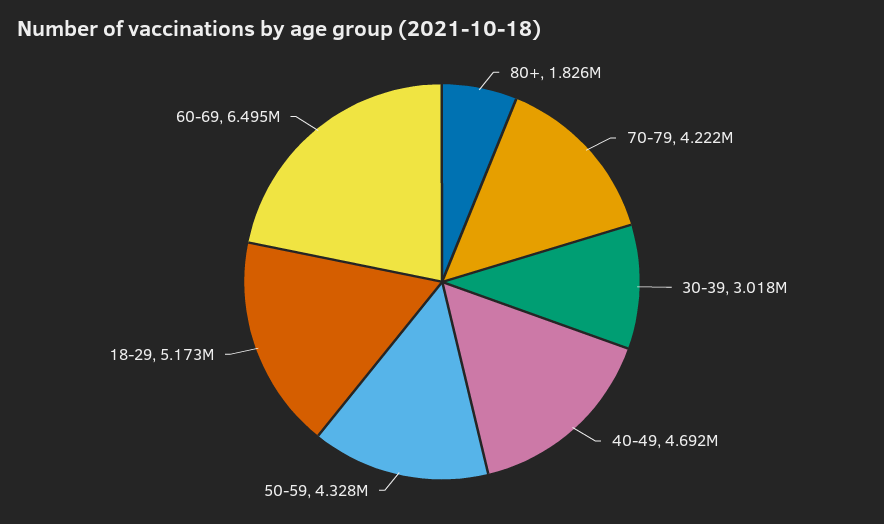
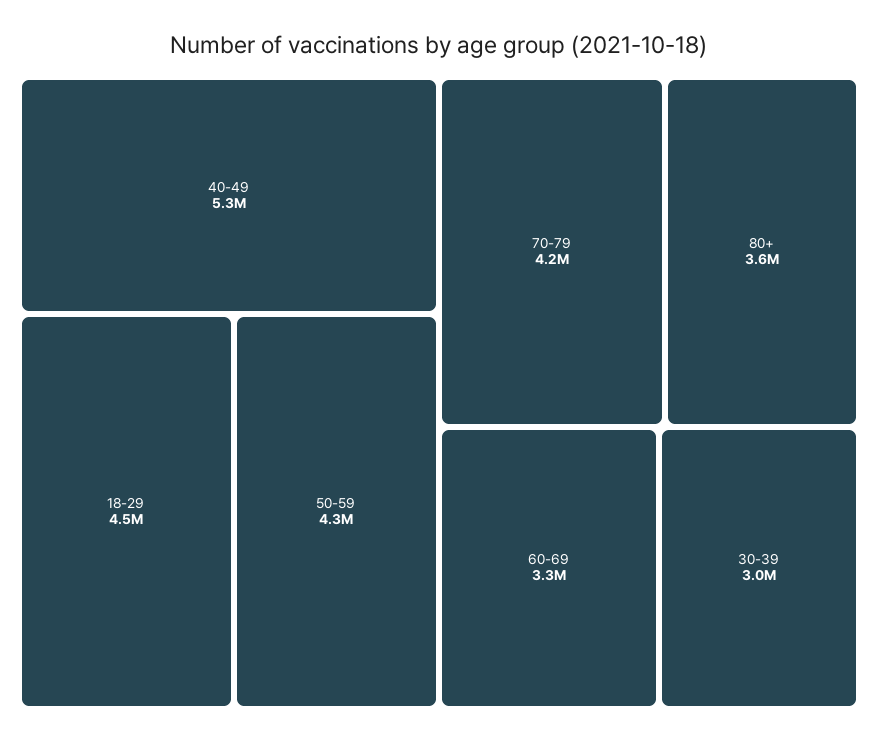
80+: 1826000 -> 3600000
40-49: 4692000 -> 5300000
18-29: 5173000 -> 4500000
60-69: 6495000 -> 3300000

